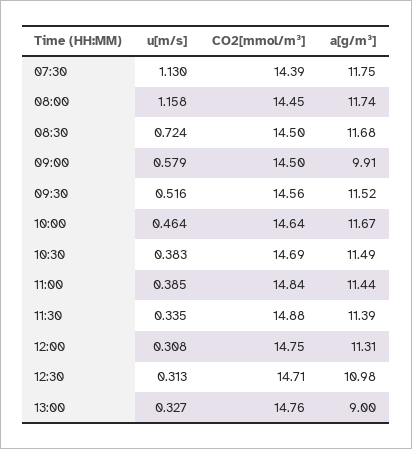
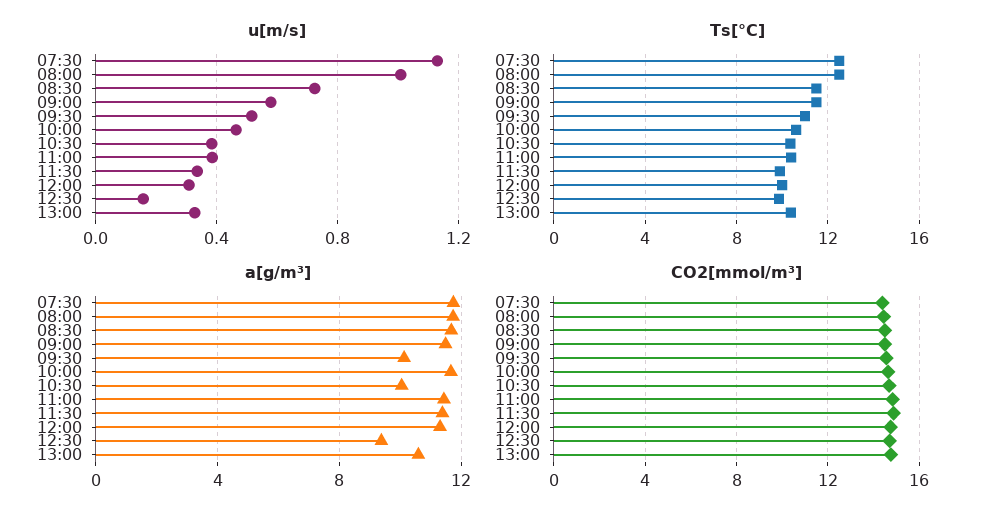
u[m/s], 08:00: 1.158 -> 1
a[g/m³], 09:00: 9.91 -> 11.5
a[g/m³], 09:30: 11.52 -> 10
a[g/m³], 10:30: 11.49 -> 10
u[m/s], 12:30: 0.313 -> 0.15
a[g/m³], 12:30: 10.98 -> 9.5
a[g/m³], 13:00: 9 -> 10.5
Ts[°C], 07:30: none -> 12.5
Ts[°C], 08:00: none -> 12.5
Ts[°C], 08:30: none -> 11.5
Ts[°C], 09:00: none -> 11.5
Ts[°C], 09:30: none -> 11
Ts[°C], 10:00: none -> 10.5
Ts[°C], 10:30: none -> 10.5
Ts[°C], 11:00: none -> 10.5
Ts[°C], 11:30: none -> 10
Ts[°C], 12:00: none -> 10
Ts[°C], 12:30: none -> 10
Ts[°C], 13:00: none -> 10.5

